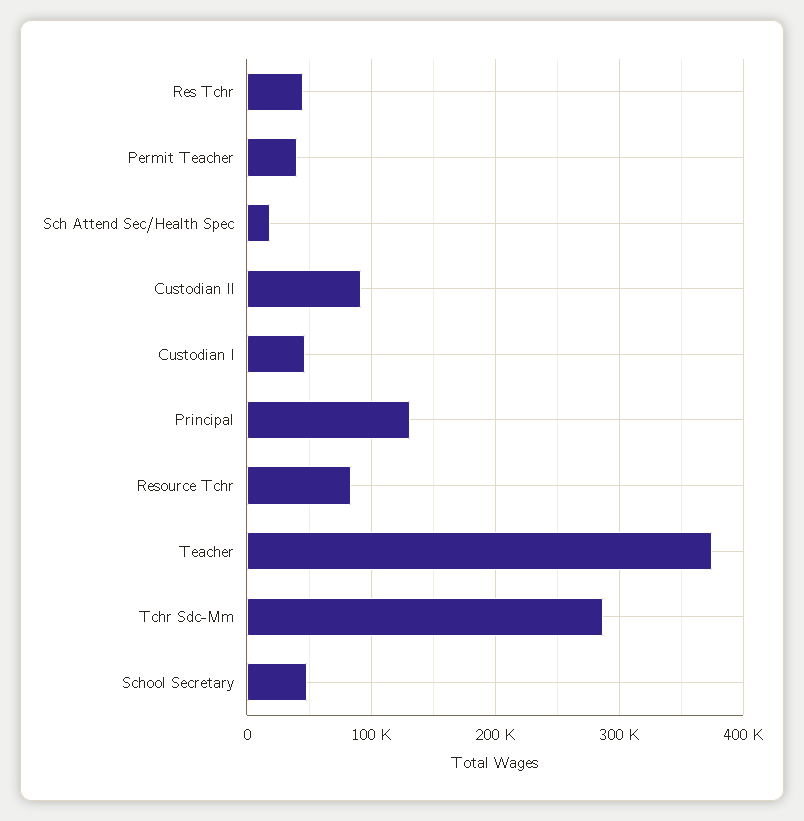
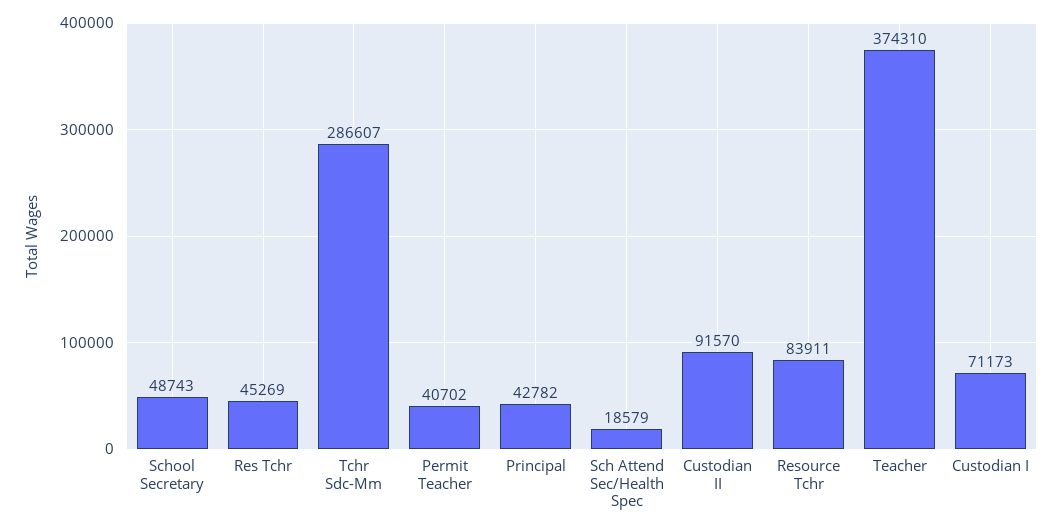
Custodian I: 50000 -> 71173
Principal: 130000 -> 42782

